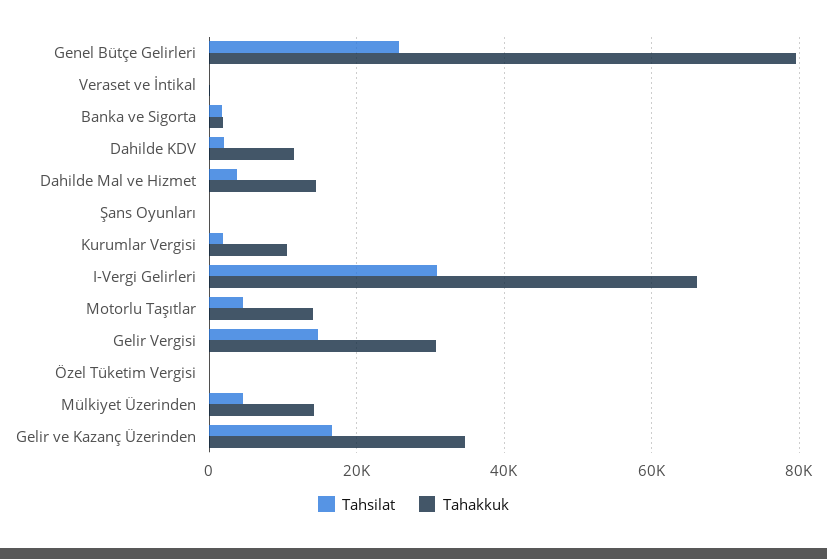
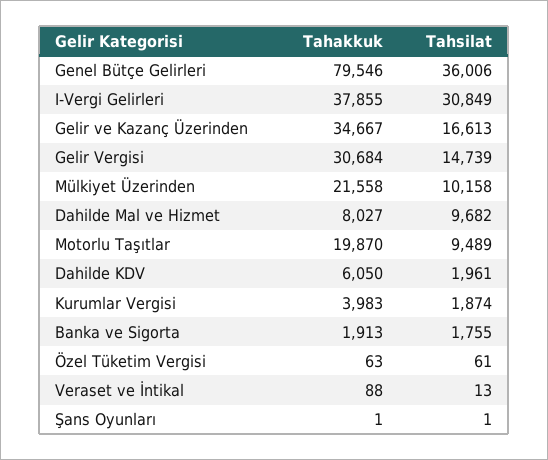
Tahsilat, Genel Bütçe Gelirleri: 26000 -> 36006
Tahakkuk, Dahilde KDV: 12000 -> 6050
Tahsilat, Dahilde Mal ve Hizmet: 4000 -> 9682
Tahakkuk, Dahilde Mal ve Hizmet: 14000 -> 8027
Tahakkuk, Kurumlar Vergisi: 10000 -> 3983
Tahakkuk, I-Vergi Gelirleri: 66000 -> 37855
Tahsilat, Motorlu Taşıtlar: 4000 -> 9489
Tahakkuk, Motorlu Taşıtlar: 14000 -> 19870
Tahsilat, Mülkiyet Üzerinden: 4000 -> 10158
Tahakkuk, Mülkiyet Üzerinden: 14000 -> 21558

